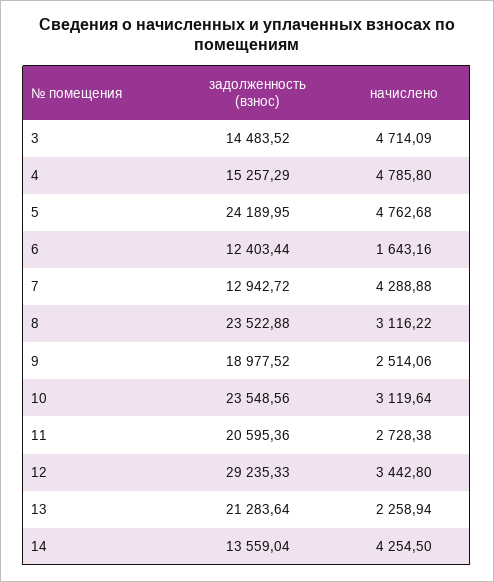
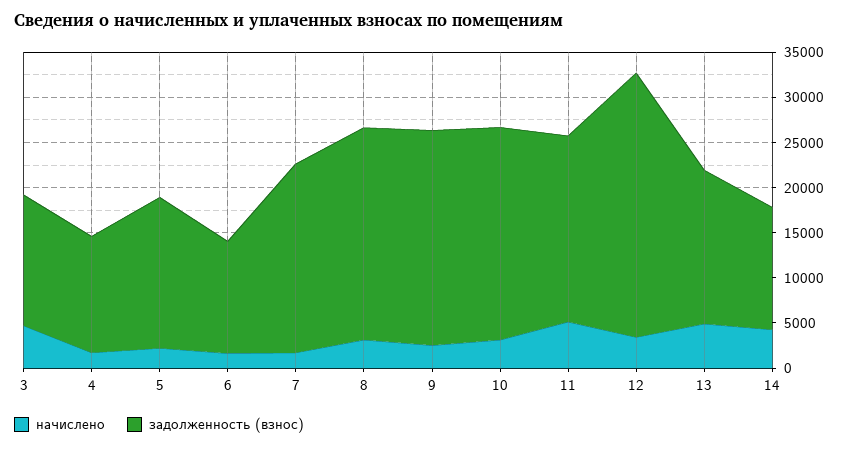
задолженность (взнос), 4: 15257.29 -> 13000
начислено, 4: 4785.8 -> 2000
задолженность (взнос), 5: 24189.95 -> 17000
начислено, 5: 4762.68 -> 2000
задолженность (взнос), 7: 12942.72 -> 21000
начислено, 7: 4288.88 -> 2000
задолженность (взнос), 9: 18977.52 -> 24000
начислено, 11: 2728.38 -> 5000
задолженность (взнос), 13: 21283.64 -> 17000
начислено, 13: 2258.94 -> 5000

